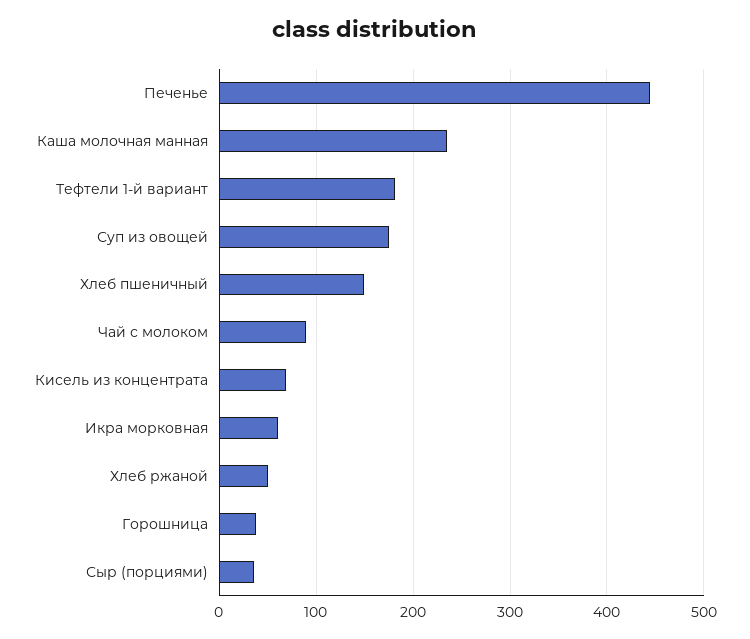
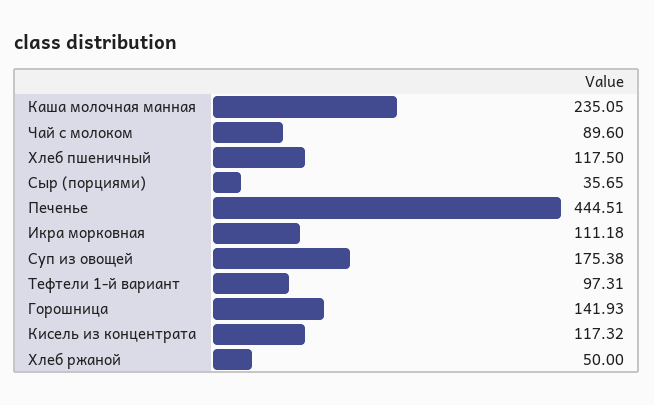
Тефтели 1-й вариант: 180 -> 97.31
Хлеб пшеничный: 150 -> 117.5
Кисель из концентрата: 70 -> 117.32
Икра морковная: 60 -> 111.18
Горошница: 40 -> 141.93

